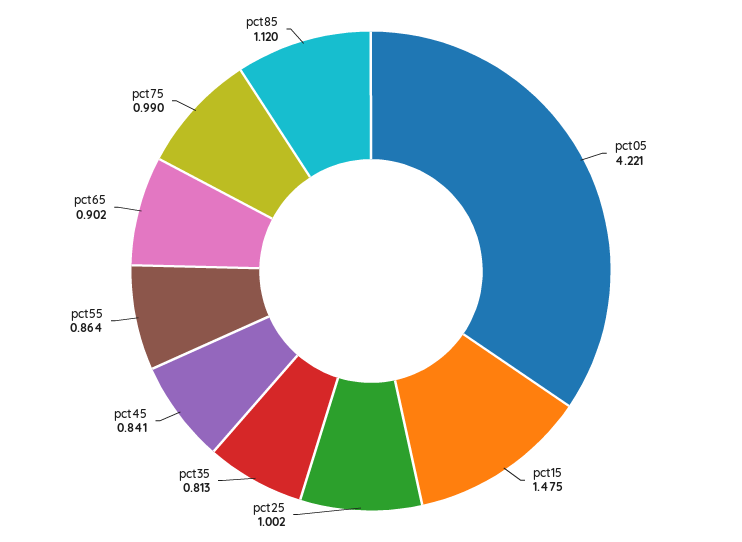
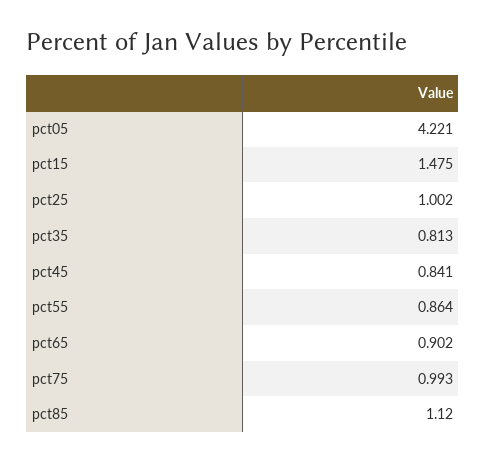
pct75: 0.99 -> 0.993

